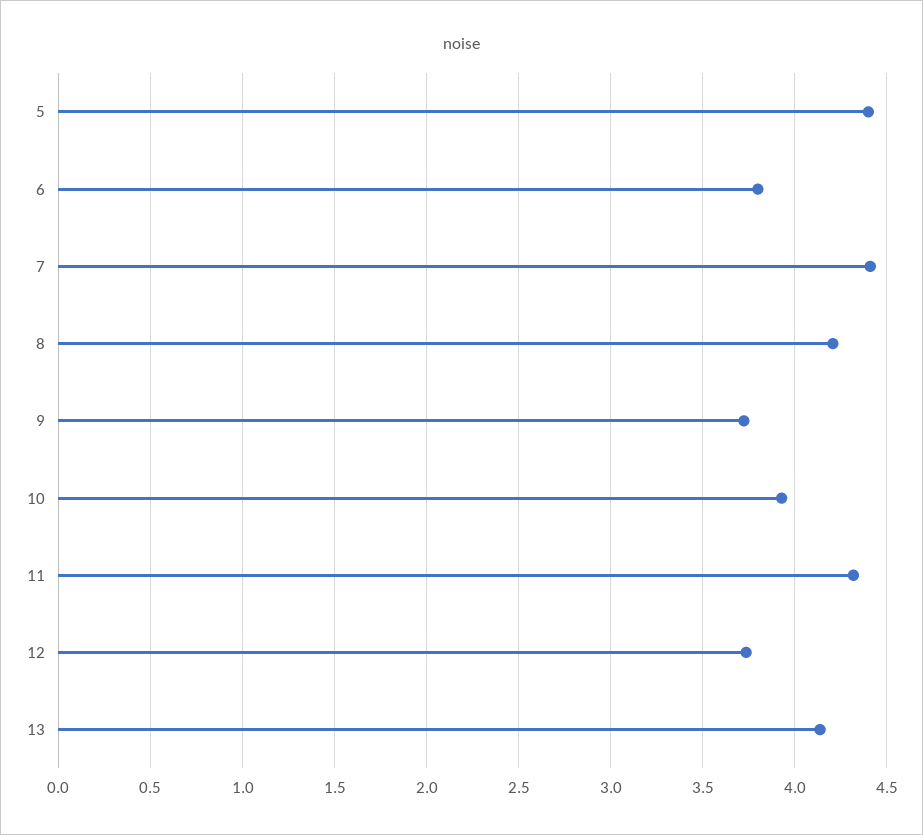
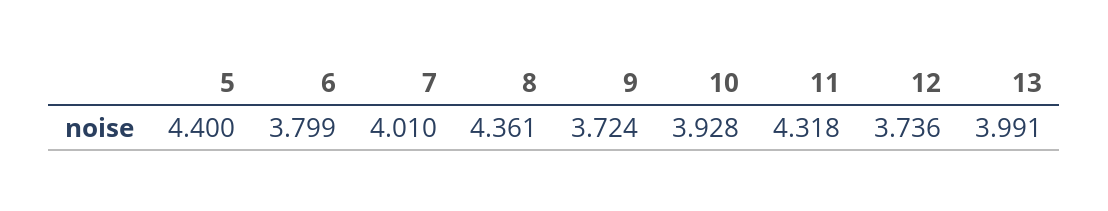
7: 4.4 -> 4.01
8: 4.2 -> 4.361
13: 4.15 -> 3.991

